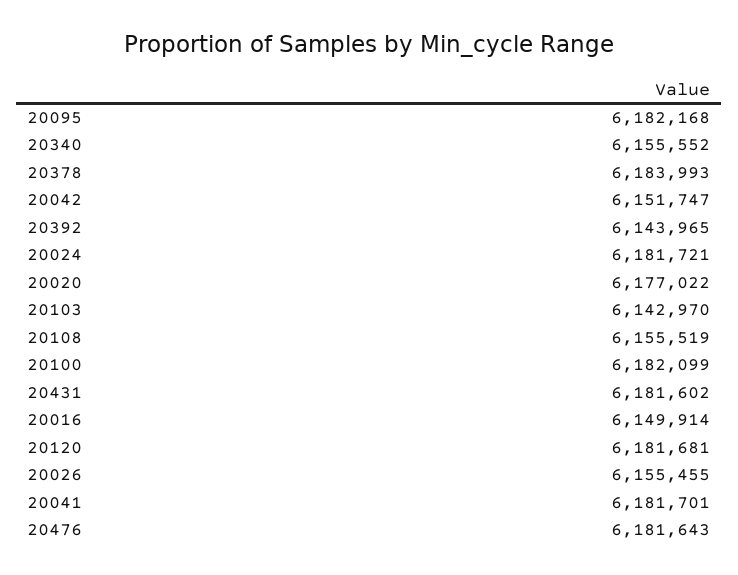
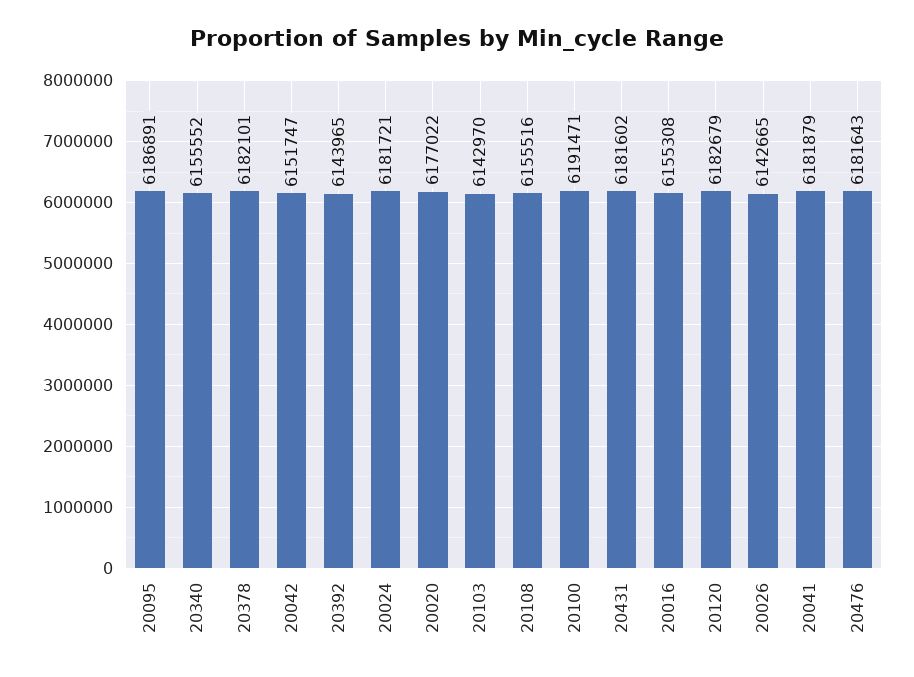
20095: 6182168 -> 6186891
20378: 6183993 -> 6182101
20108: 6155519 -> 6155516
20100: 6182099 -> 6191471
20016: 6149914 -> 6155308
20120: 6181681 -> 6182679
20026: 6155455 -> 6142665
20041: 6181701 -> 6181879

